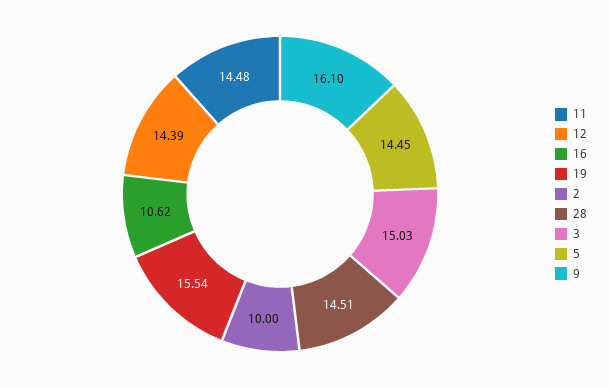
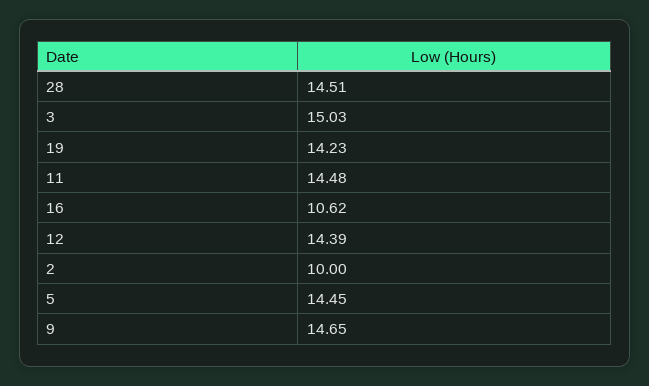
19: 15.54 -> 14.23
9: 16.1 -> 14.65

